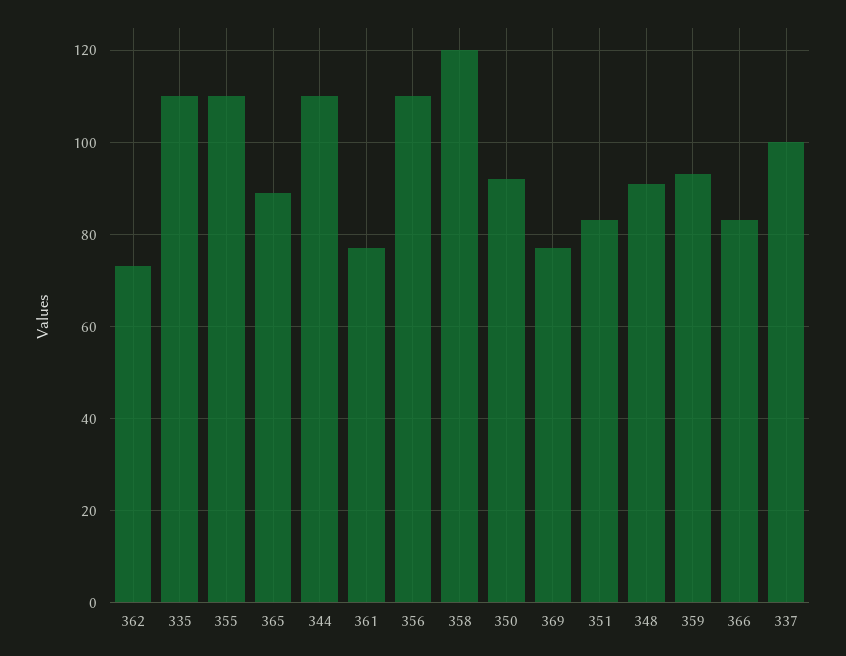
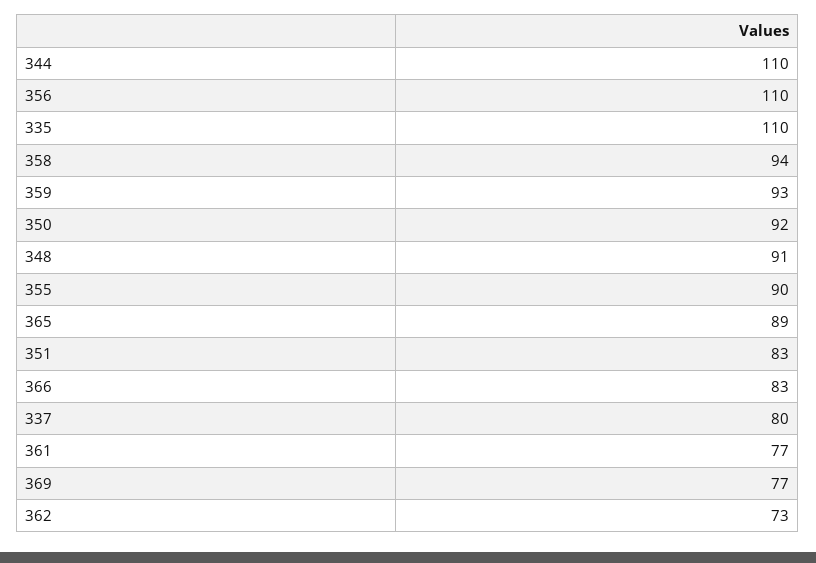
355: 110 -> 90
358: 120 -> 94
337: 100 -> 80

